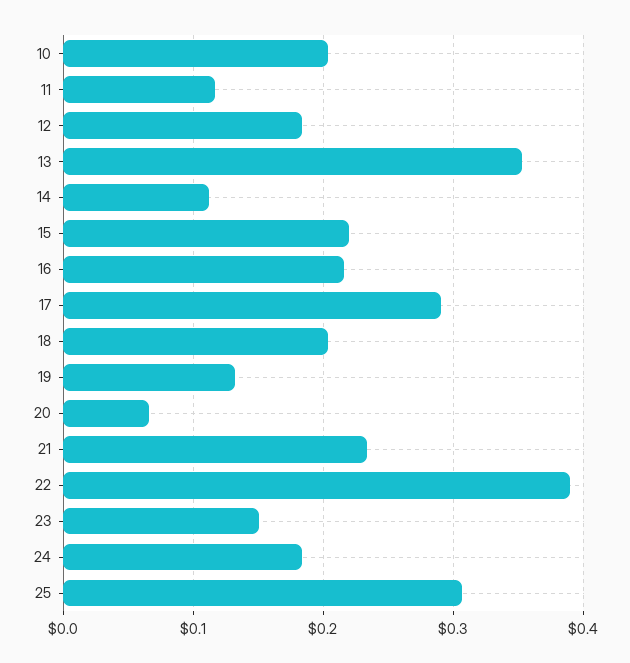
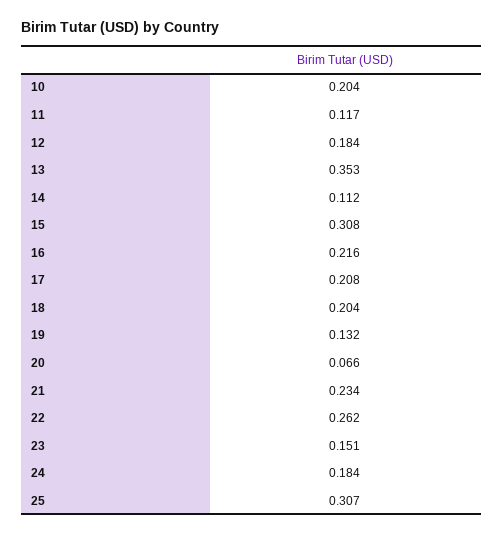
15: 0.22 -> 0.308
17: 0.29 -> 0.208
22: 0.39 -> 0.262

